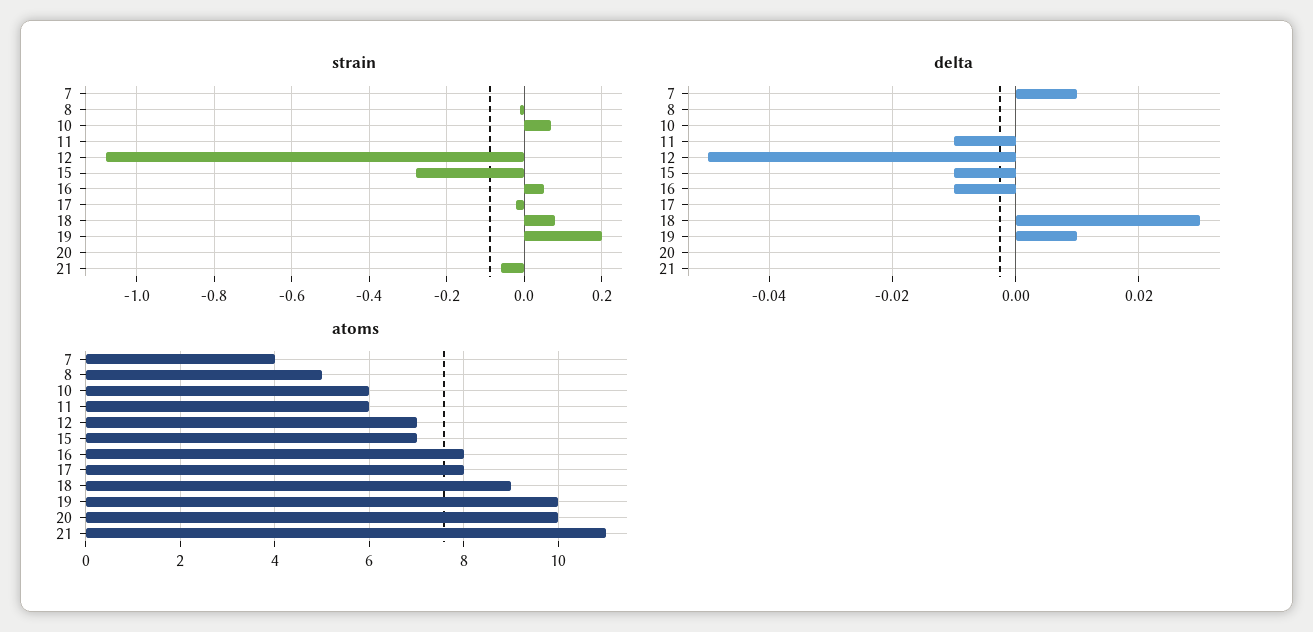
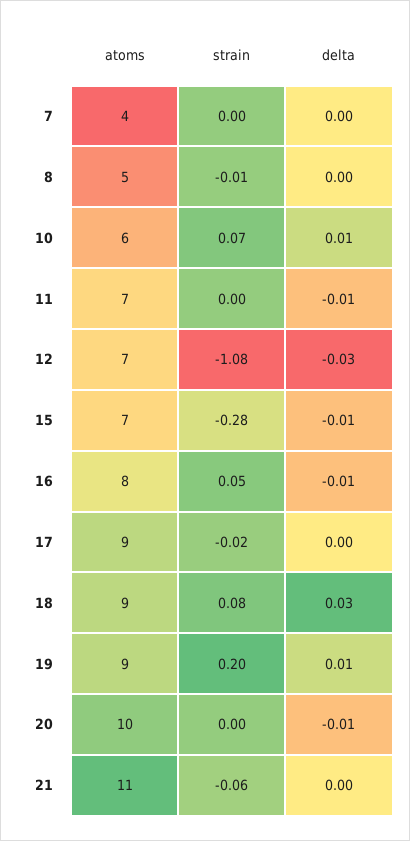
delta, 7: 0.01 -> 0
delta, 10: 0 -> 0.01
delta, 12: -0.05 -> -0.03
delta, 20: 0 -> -0.01
atoms, 11: 6 -> 7
atoms, 17: 8 -> 9
atoms, 19: 10 -> 9

